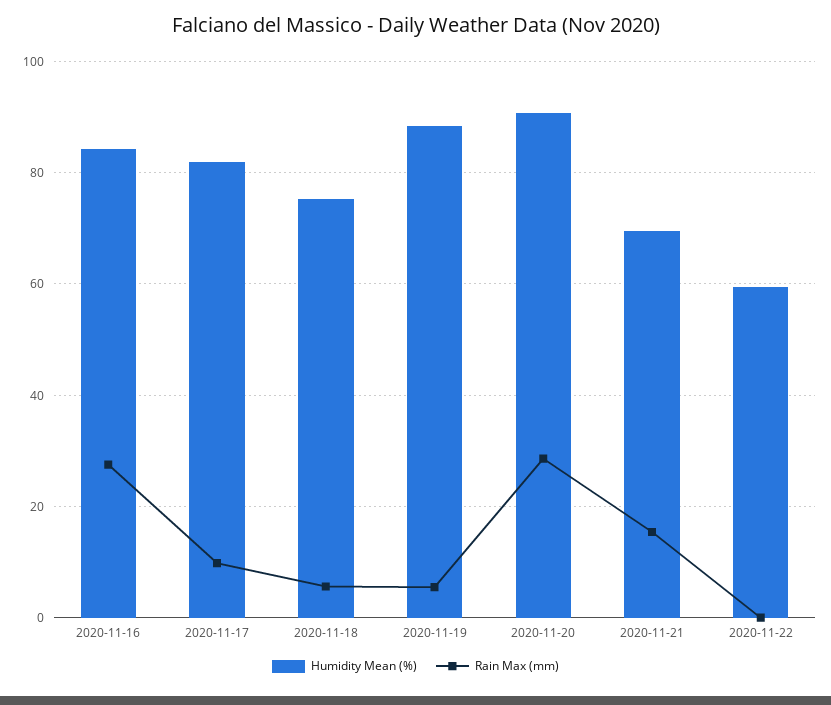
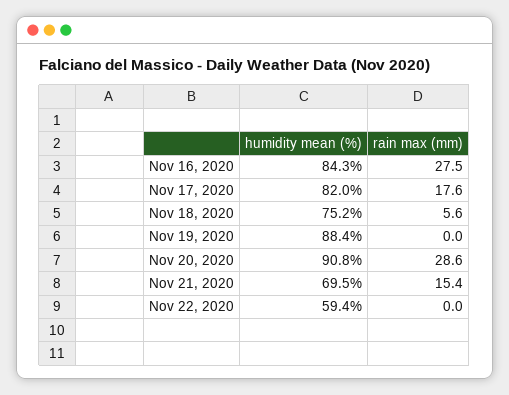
Rain Max (mm), 2020-11-17: 10 -> 17.6
Rain Max (mm), 2020-11-19: 6 -> 0

